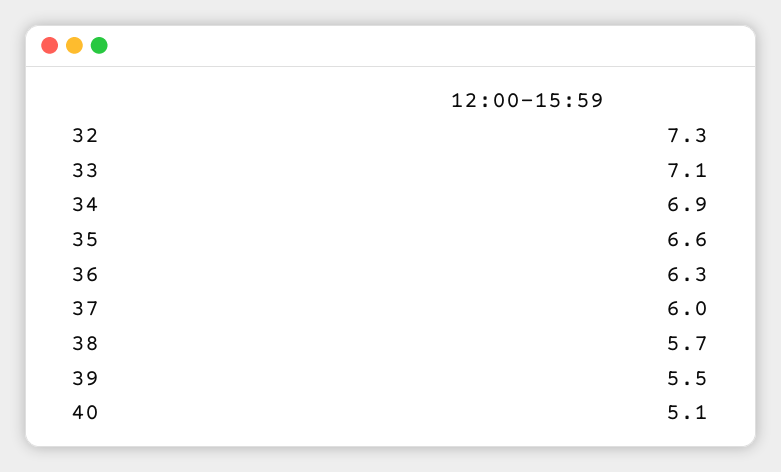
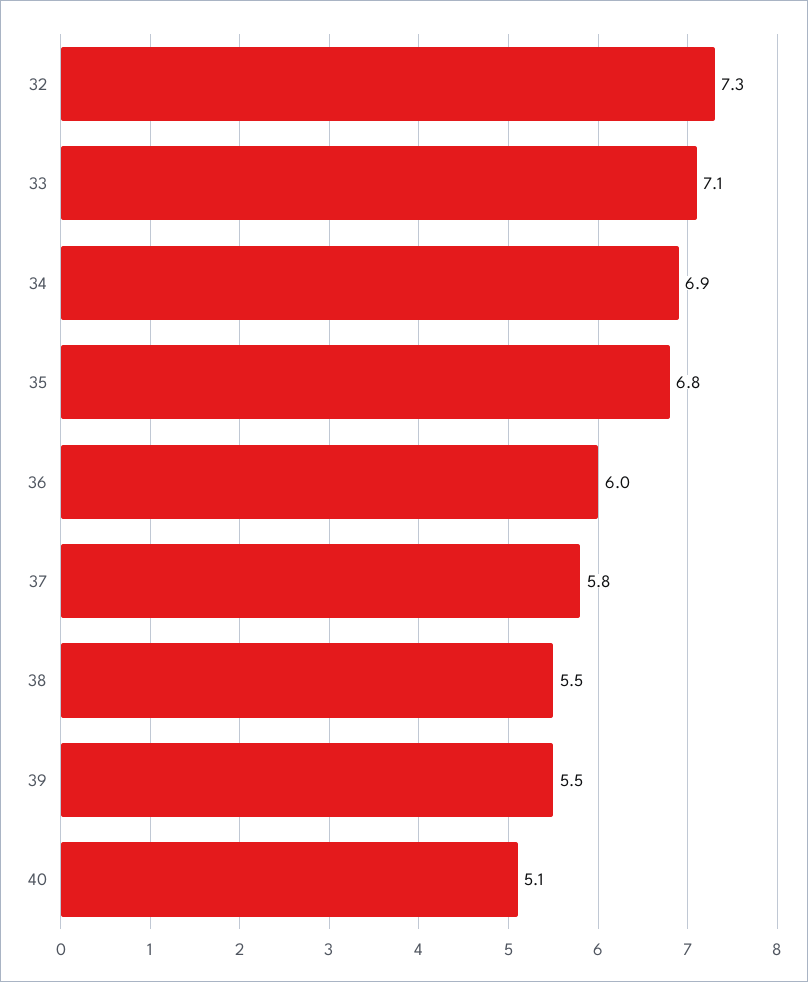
35: 6.6 -> 6.8
36: 6.3 -> 6
37: 6 -> 5.8
38: 5.7 -> 5.5

